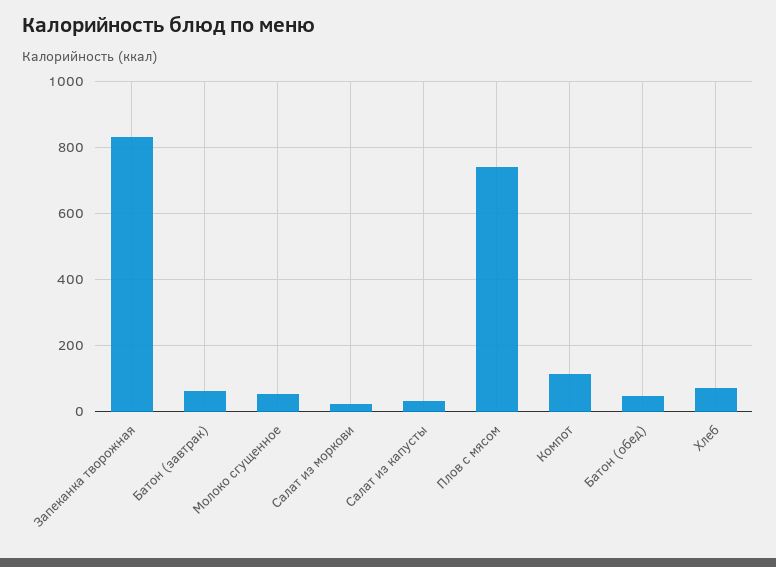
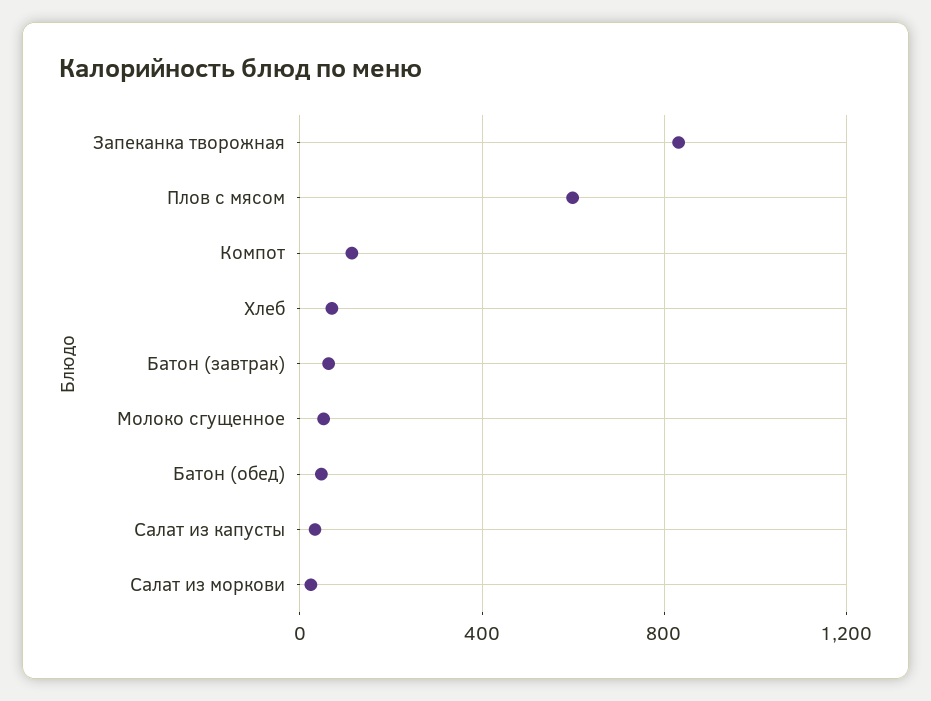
Плов с мясом: 740 -> 600

